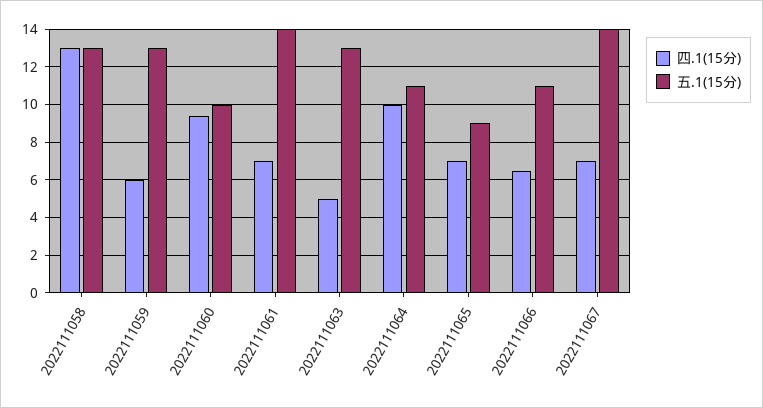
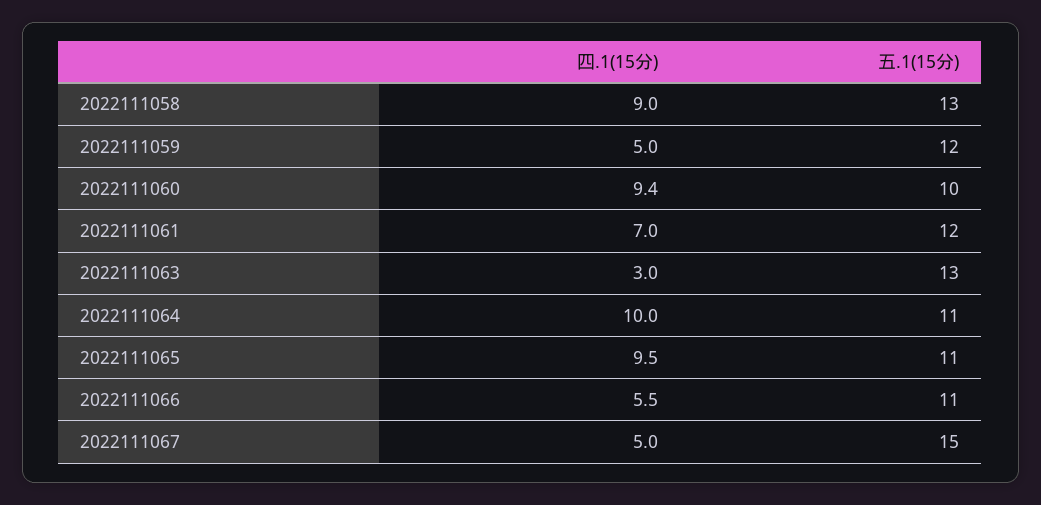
四.1(15分), 2022111058: 13 -> 9
四.1(15分), 2022111059: 6 -> 5
五.1(15分), 2022111059: 13 -> 12
五.1(15分), 2022111061: 14 -> 12
四.1(15分), 2022111063: 5 -> 3
四.1(15分), 2022111065: 7 -> 9.5
五.1(15分), 2022111065: 9 -> 11
四.1(15分), 2022111066: 6.5 -> 5.5
四.1(15分), 2022111067: 7 -> 5
五.1(15分), 2022111067: 14 -> 15

